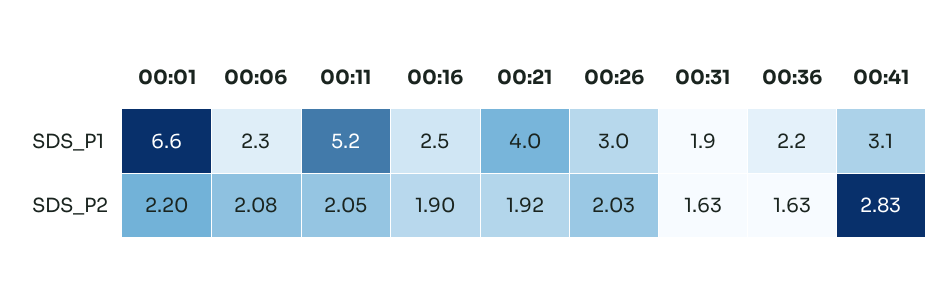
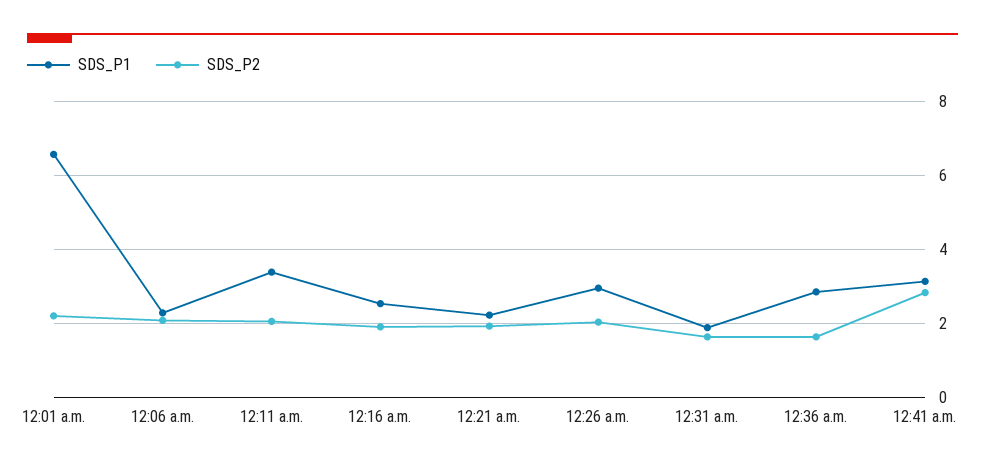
SDS_P1, 00:11: 5.2 -> 3.4
SDS_P1, 00:21: 4 -> 2.2
SDS_P1, 00:36: 2.2 -> 2.8

